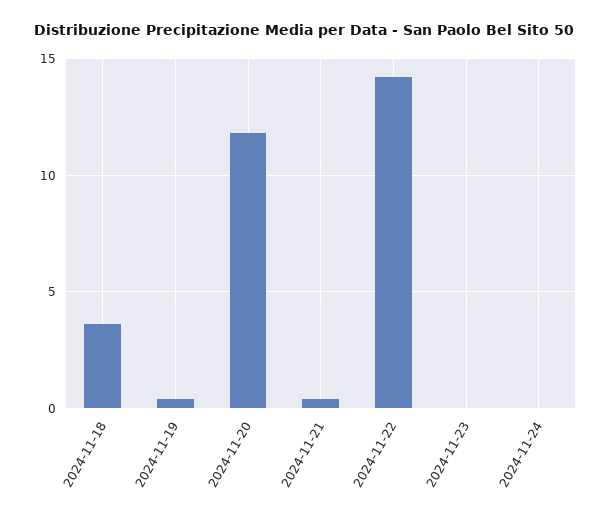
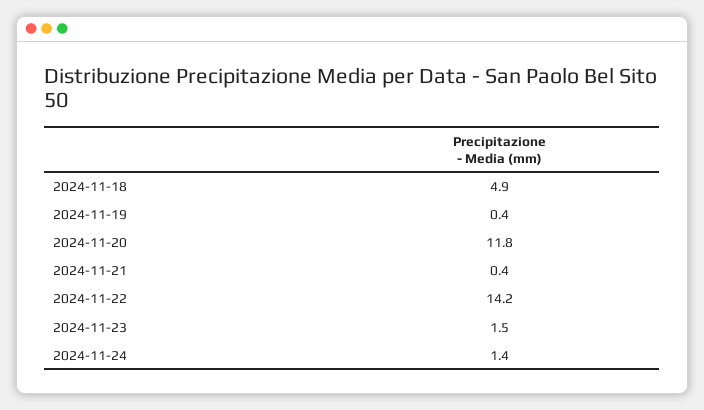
2024-11-18: 3.5 -> 4.9
2024-11-23: 0 -> 1.5
2024-11-24: 0 -> 1.4

